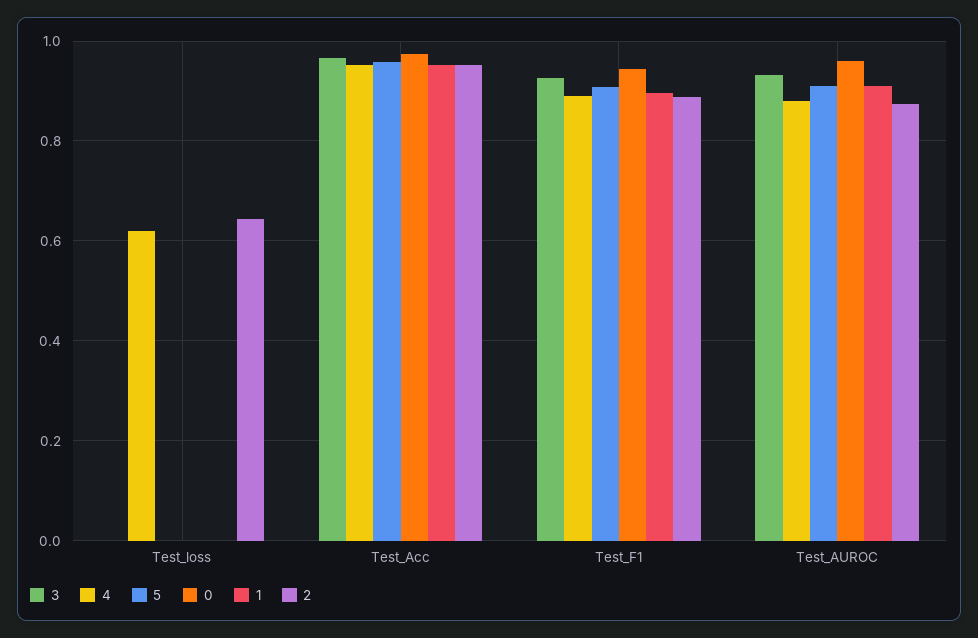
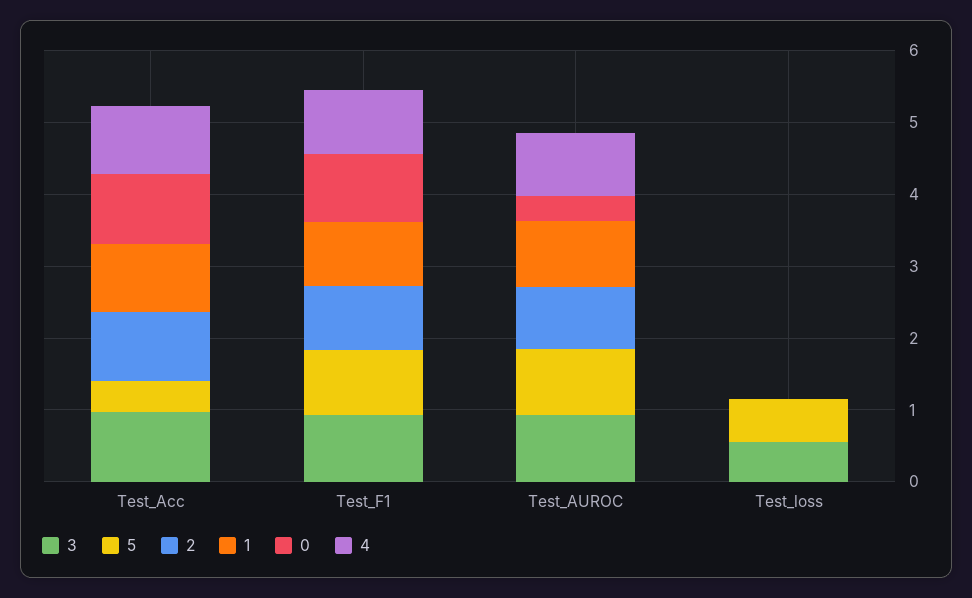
3, Test_loss: 0 -> 0.6
4, Test_loss: 0.62 -> 0
5, Test_loss: 0 -> 0.6
2, Test_loss: 0.64 -> 0
5, Test_Acc: 0.96 -> 0.4
0, Test_AUROC: 0.96 -> 0.4

